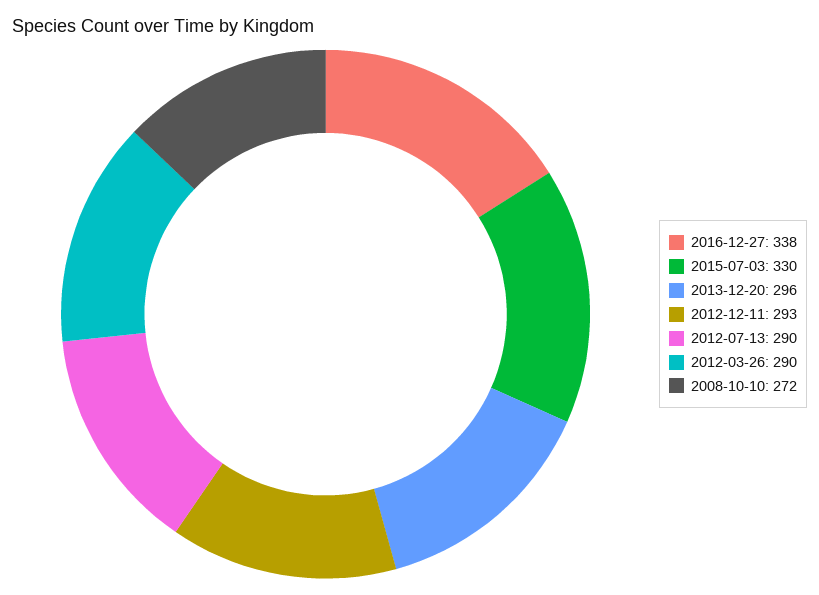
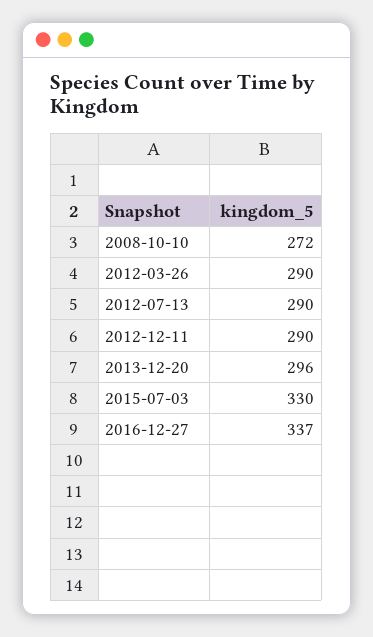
2016-12-27: 338 -> 337
2012-12-11: 293 -> 290

